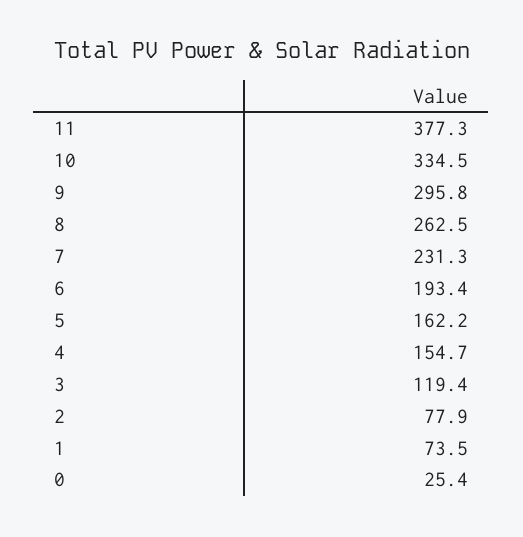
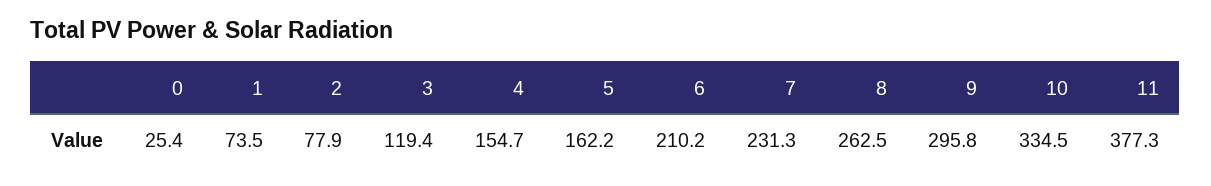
6: 193.4 -> 210.2

